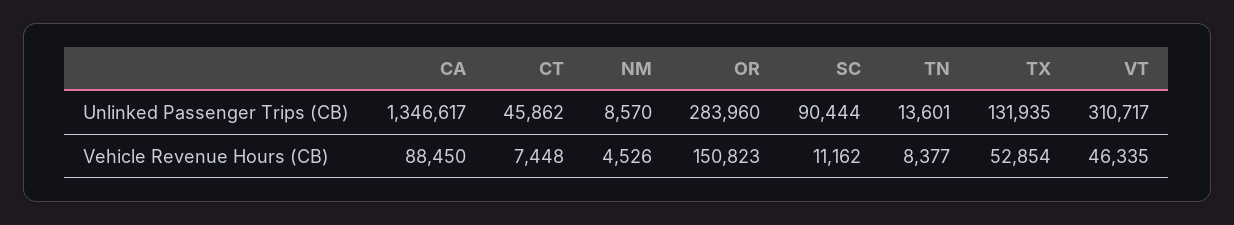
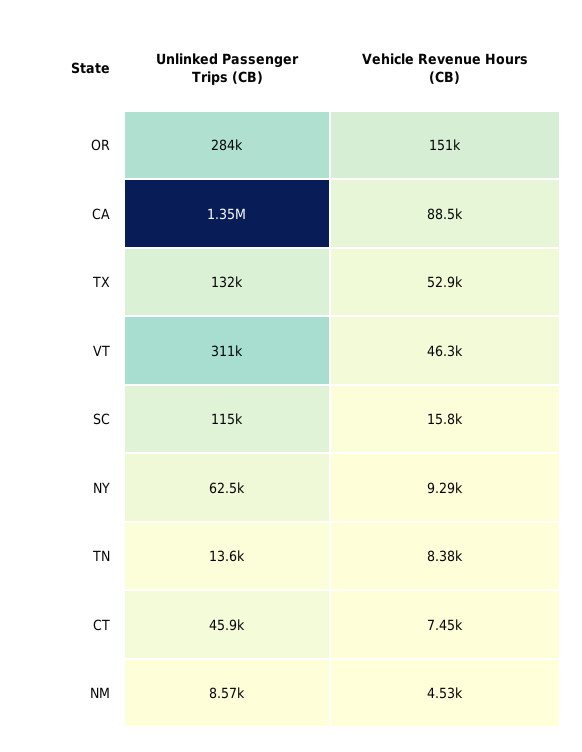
SC, Unlinked Passenger Trips (CB): 90444 -> 115000
SC, Vehicle Revenue Hours (CB): 11162 -> 15800
NY, Unlinked Passenger Trips (CB): none -> 62500
NY, Vehicle Revenue Hours (CB): none -> 9290

